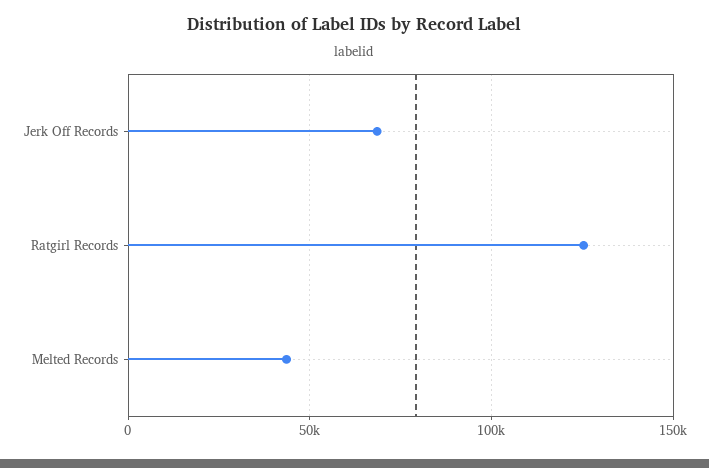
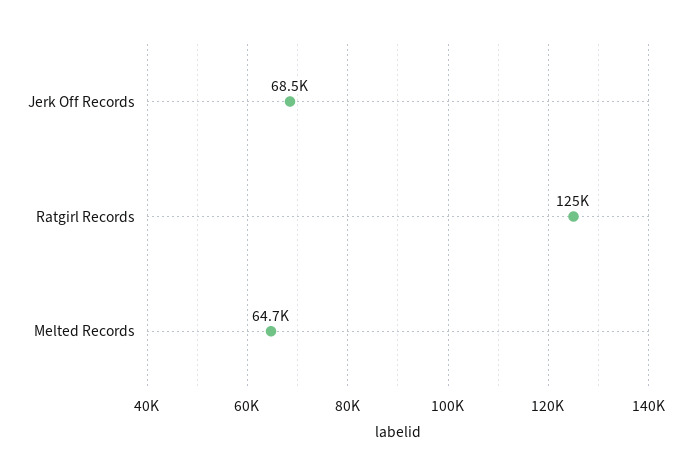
Melted Records: 45000 -> 64700

